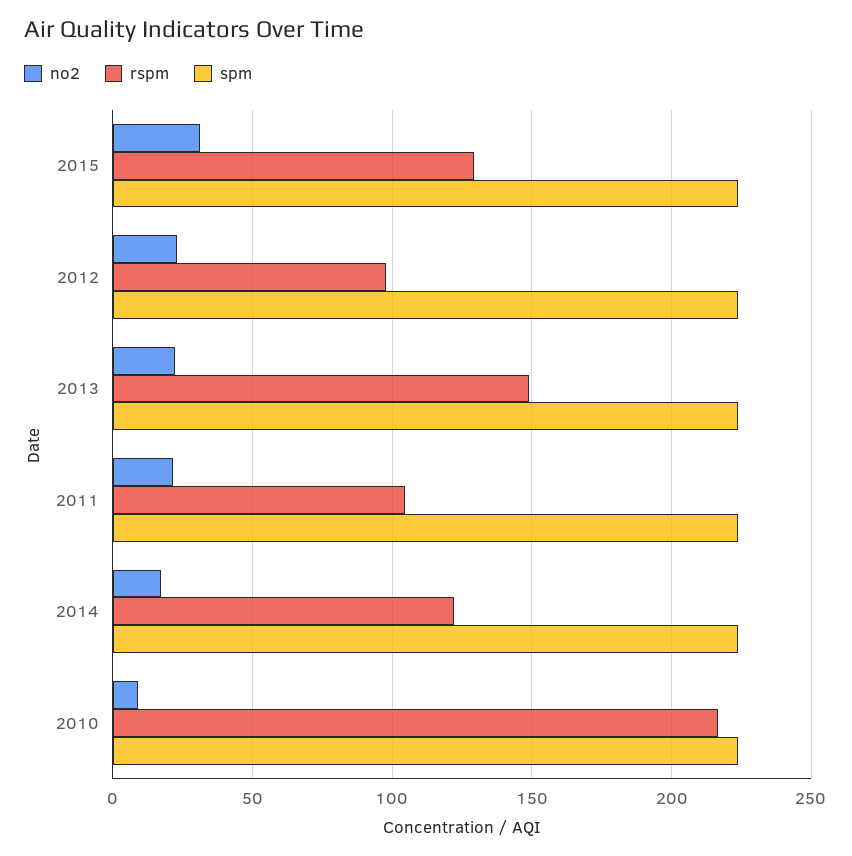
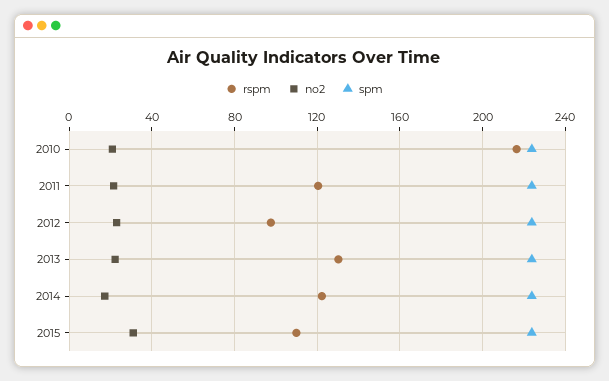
rspm, 2015: 130 -> 110
rspm, 2013: 150 -> 130
rspm, 2011: 105 -> 120
no2, 2010: 10 -> 20

